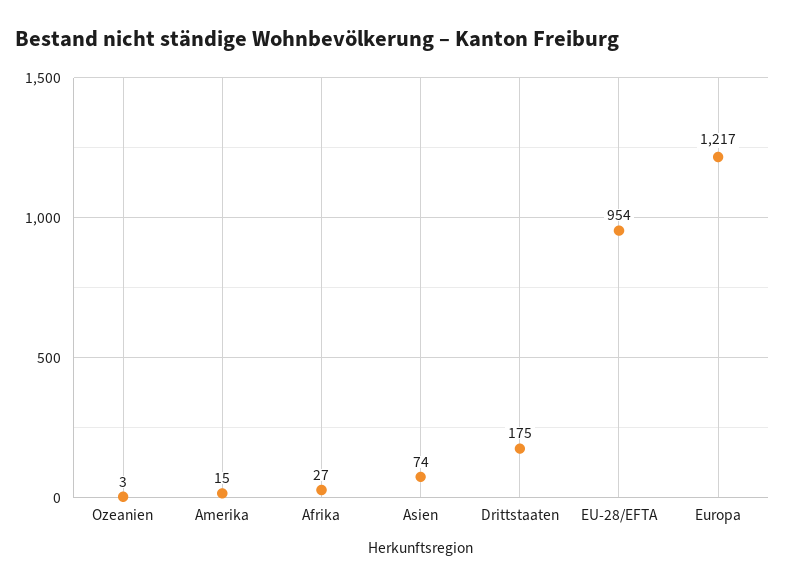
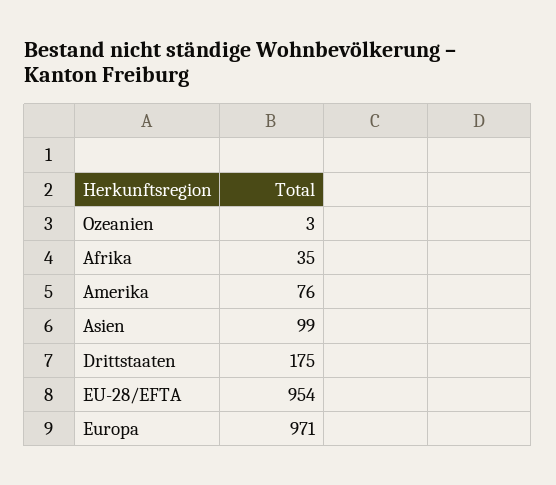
Amerika: 15 -> 76
Afrika: 27 -> 35
Asien: 74 -> 99
Europa: 1217 -> 971

